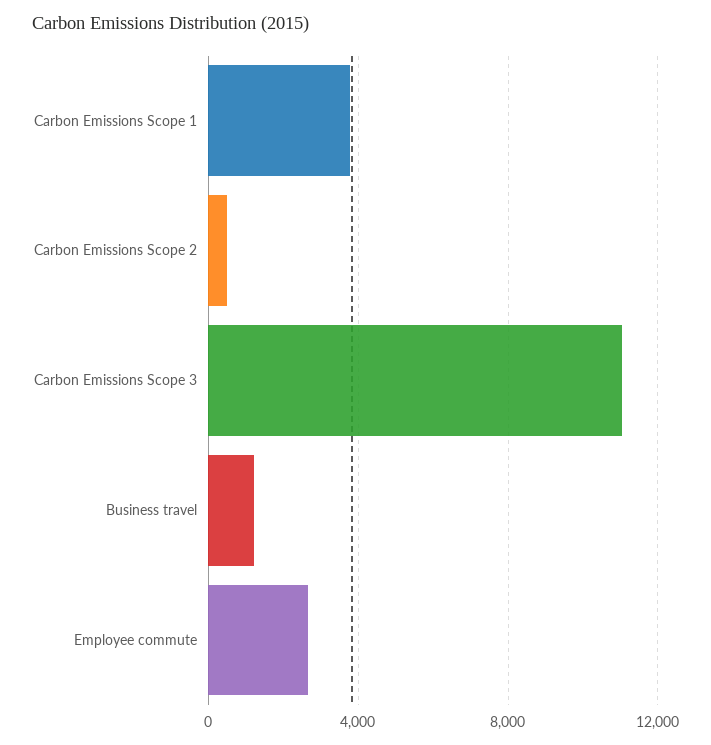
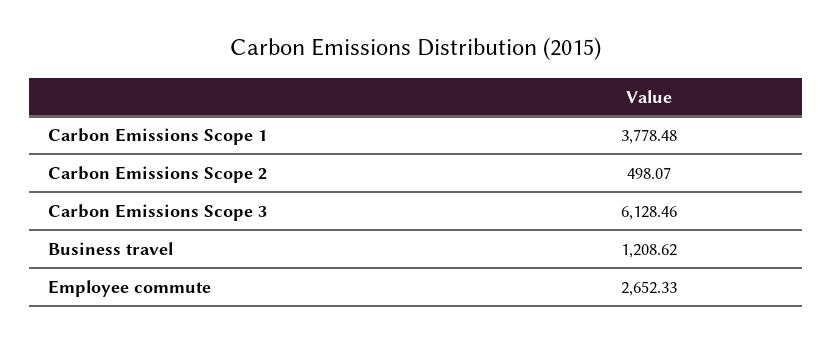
Carbon Emissions Scope 3: 11000 -> 6128.46

